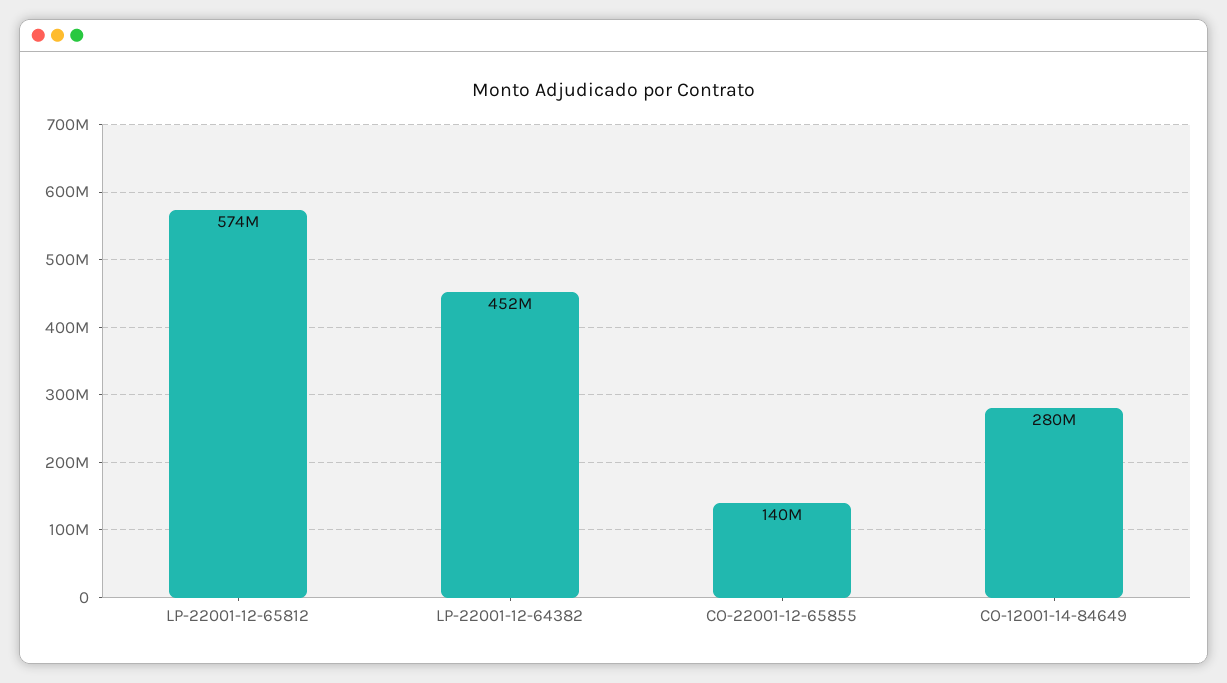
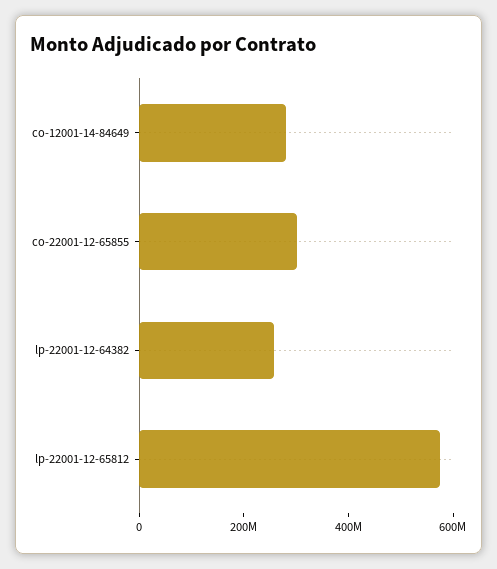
LP-22001-12-64382: 452000000 -> 250000000
CO-22001-12-65855: 140000000 -> 300000000

